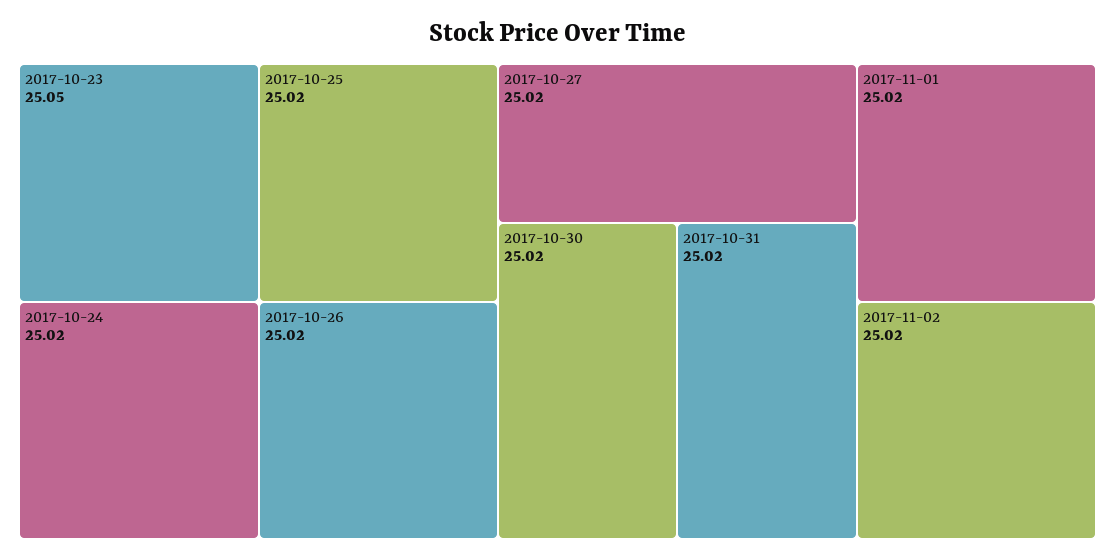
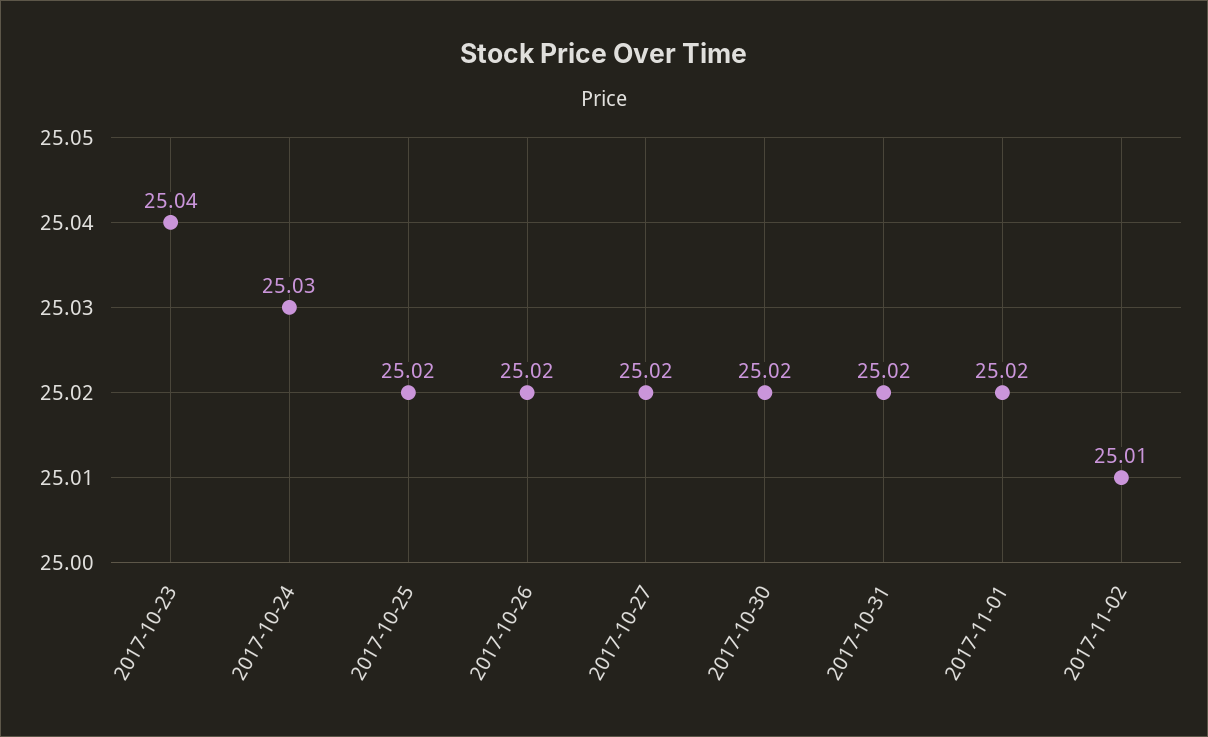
2017-10-23: 25.05 -> 25.04
2017-10-24: 25.02 -> 25.03
2017-11-02: 25.02 -> 25.01

